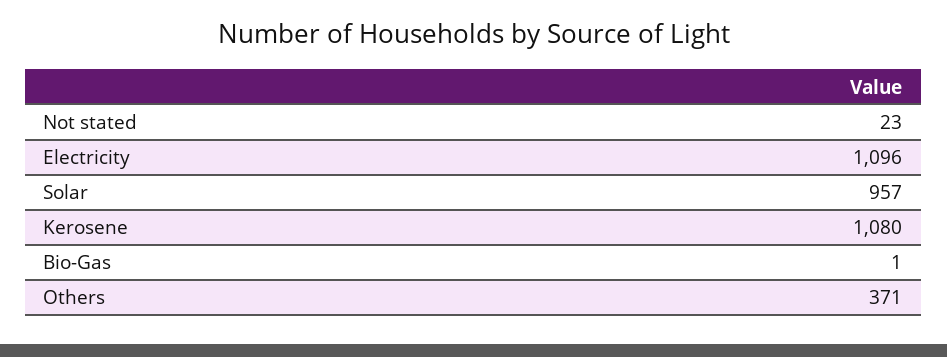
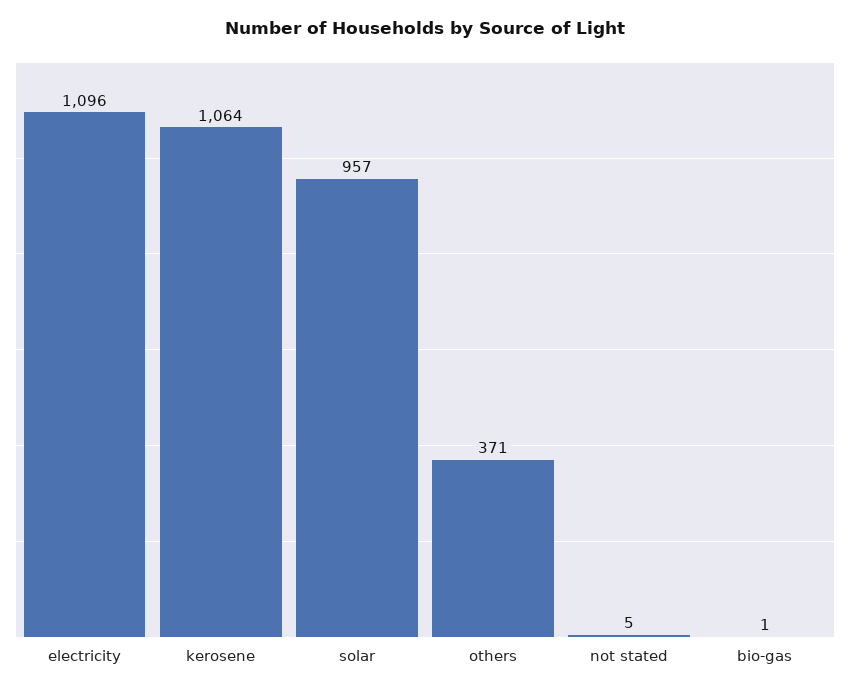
Not stated: 23 -> 5
Kerosene: 1080 -> 1064

